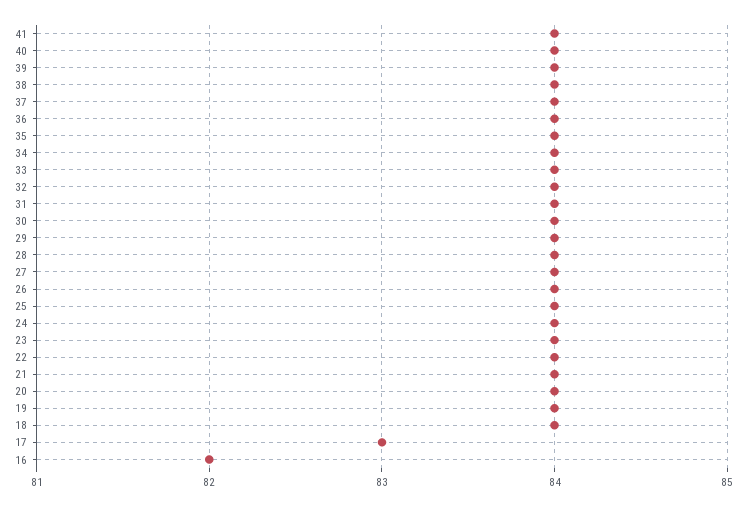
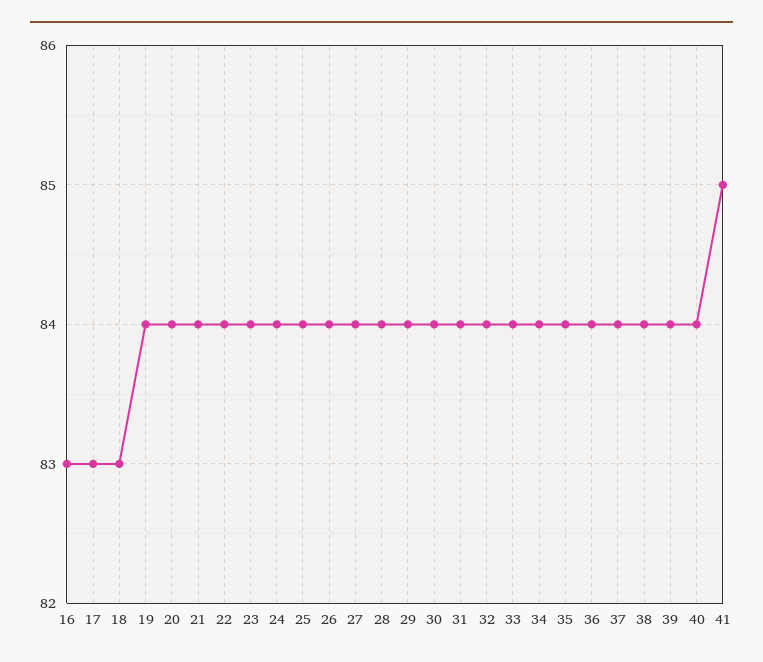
41: 84 -> 85
18: 84 -> 83
16: 82 -> 83

